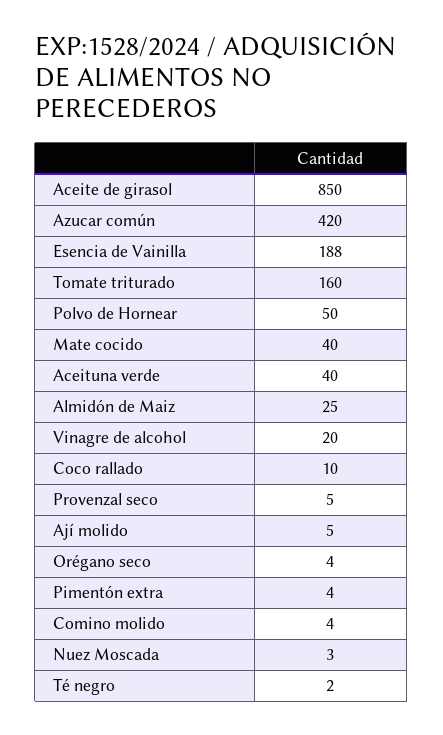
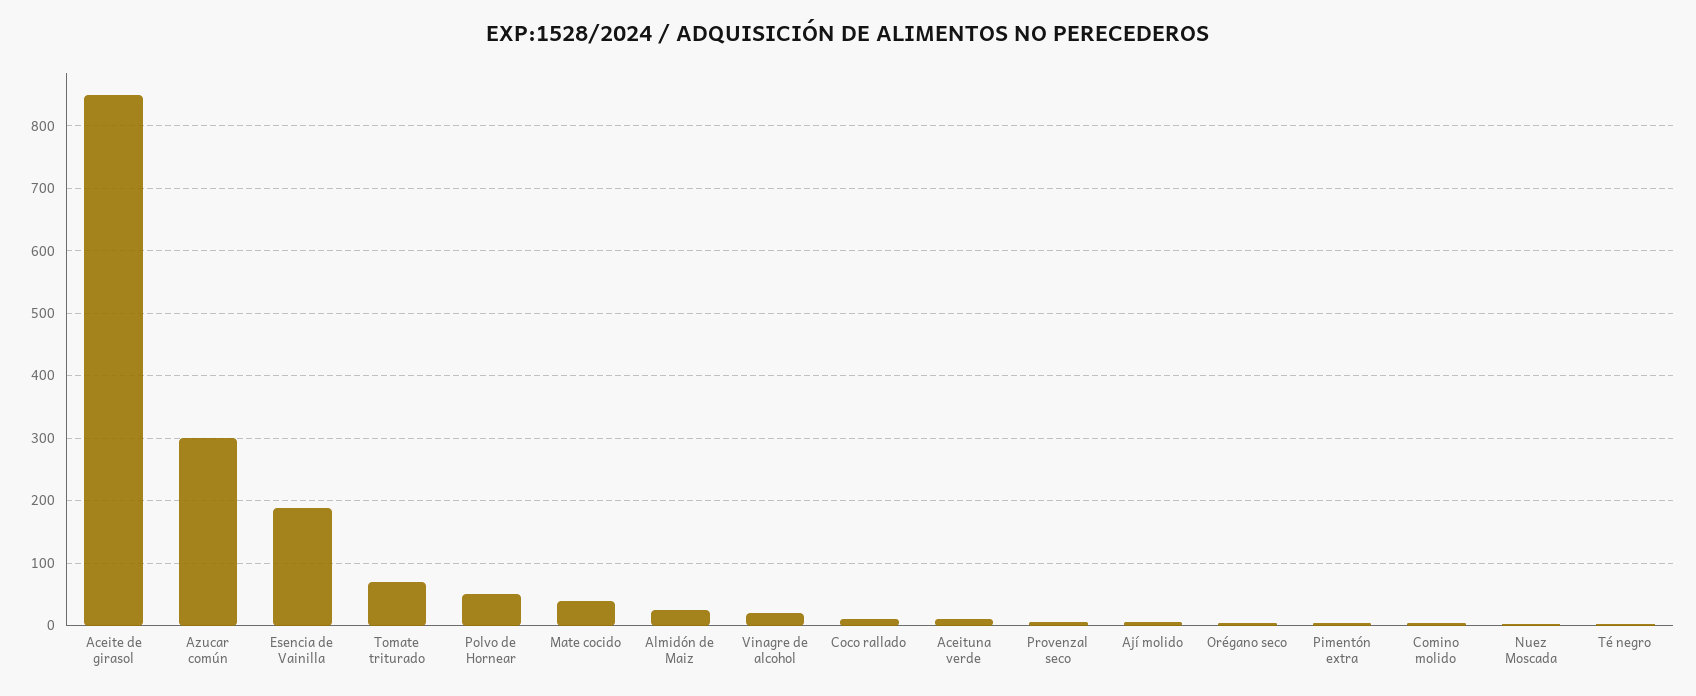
Azucar común: 420 -> 300
Tomate triturado: 160 -> 70
Aceituna verde: 40 -> 10

